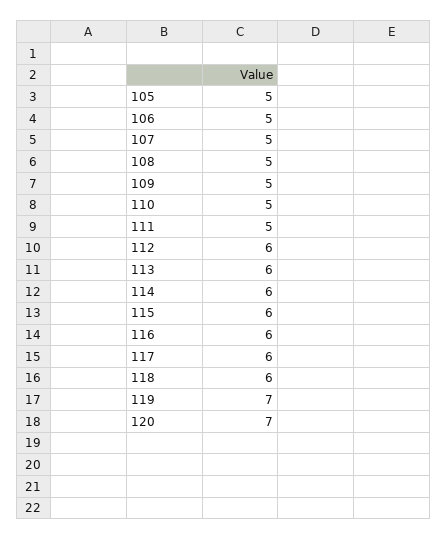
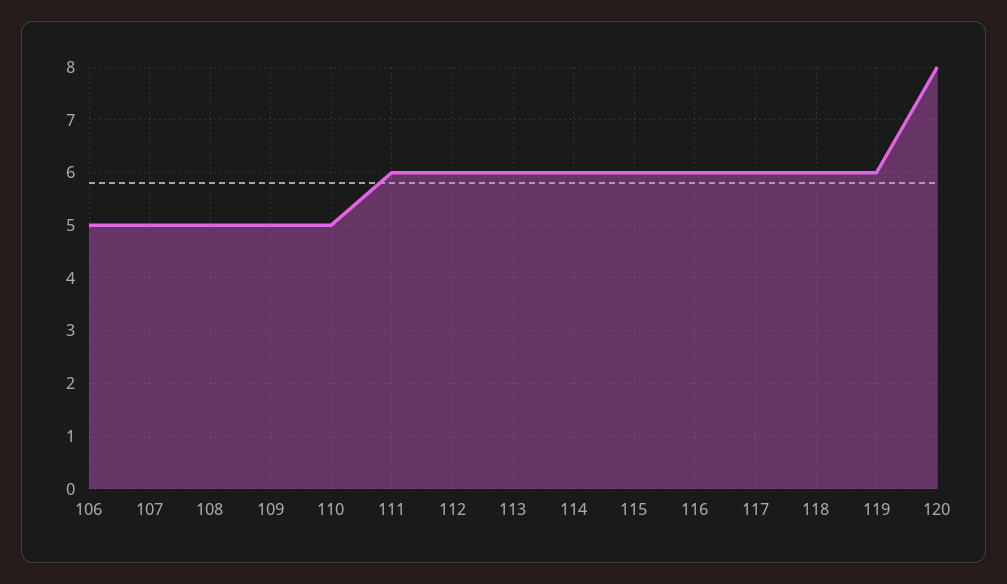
105: 5 -> none
111: 5 -> 6
119: 7 -> 6
120: 7 -> 8

